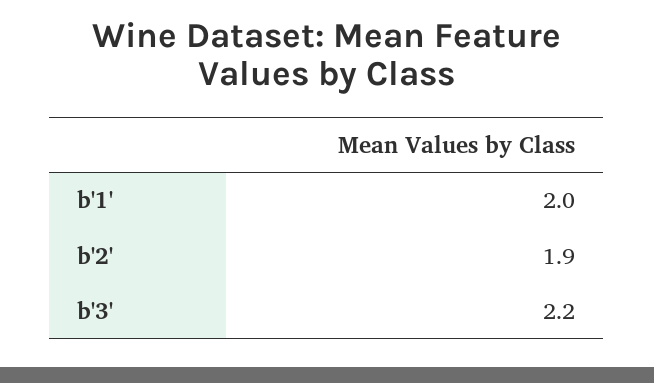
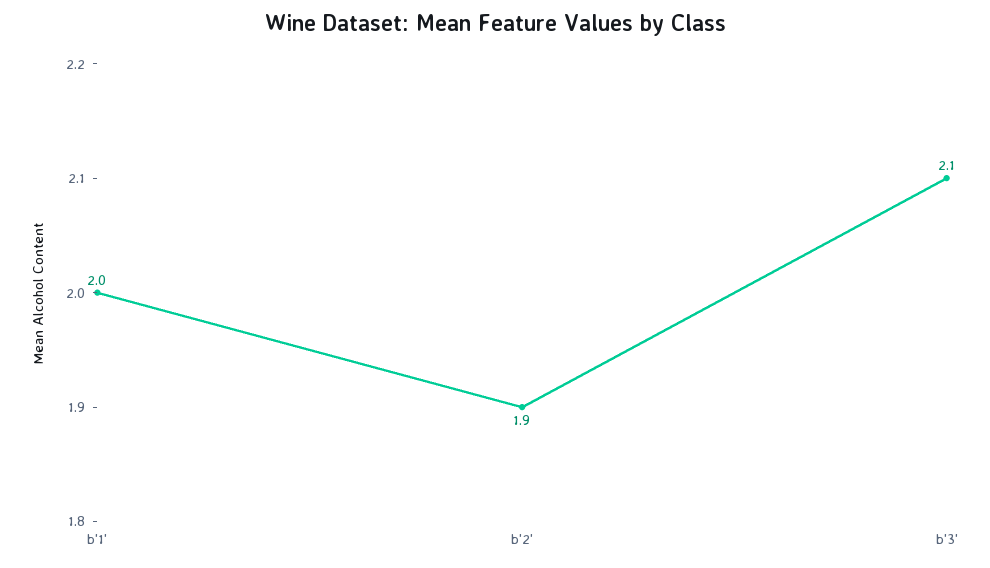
b'3': 2.2 -> 2.1

